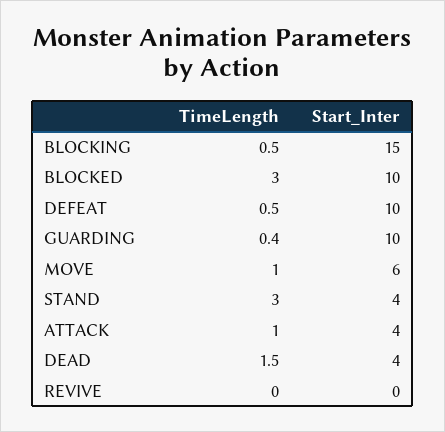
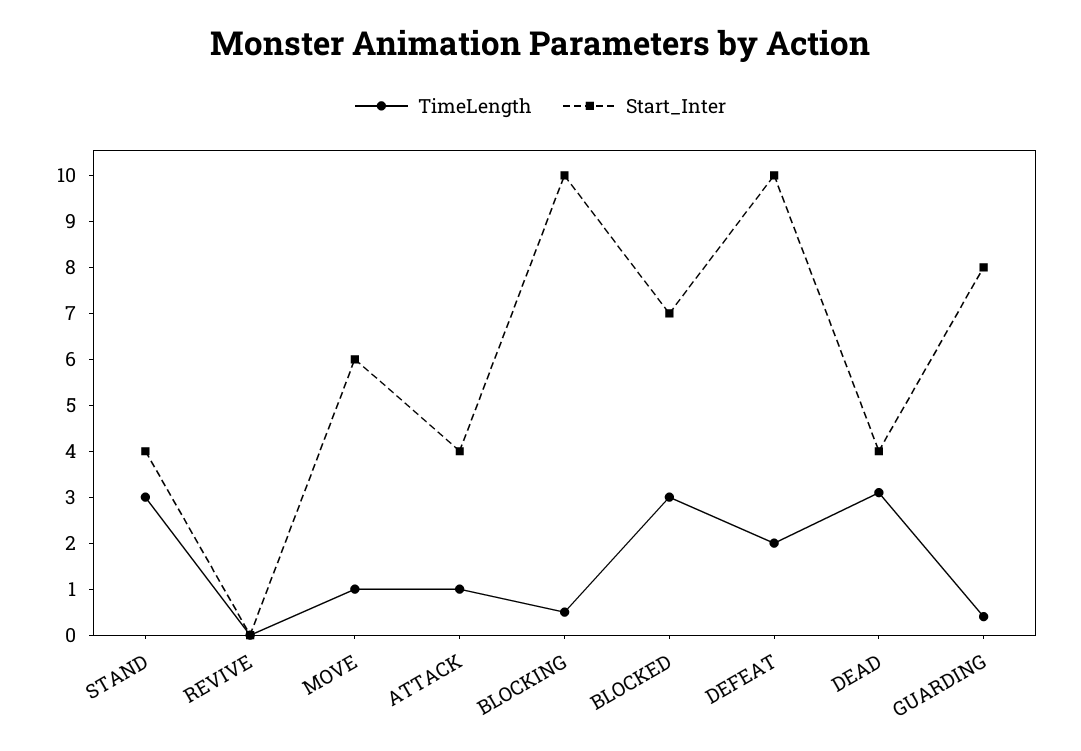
Start_Inter, BLOCKING: 15 -> 10
Start_Inter, BLOCKED: 10 -> 7
TimeLength, DEFEAT: 0.5 -> 2
Start_Inter, GUARDING: 10 -> 8
TimeLength, DEAD: 1.5 -> 3

